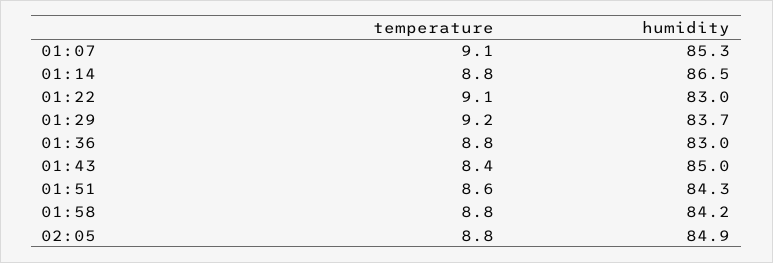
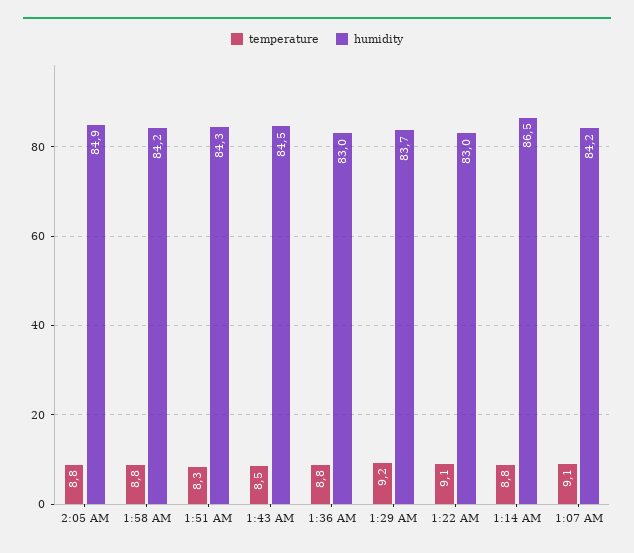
humidity, 01:07: 85.3 -> 84.2
temperature, 01:43: 8.4 -> 8.5
humidity, 01:43: 85 -> 84.5
temperature, 01:51: 8.6 -> 8.3

